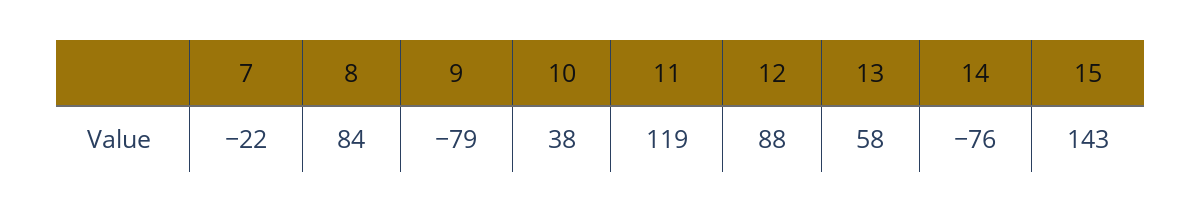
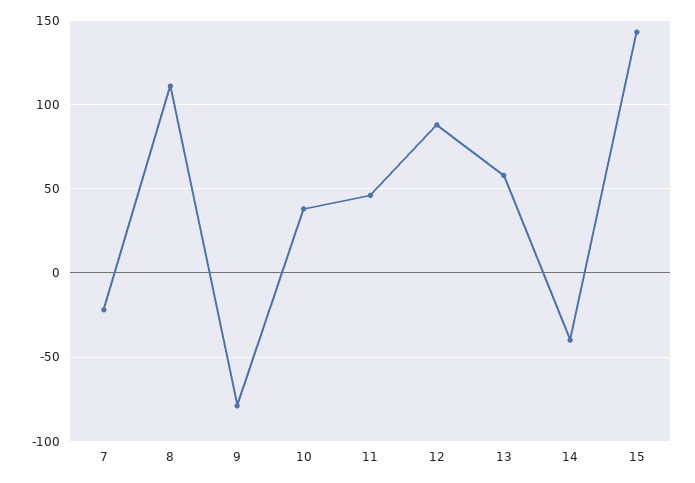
8: 84 -> 110
11: 119 -> 45
14: -76 -> -40

